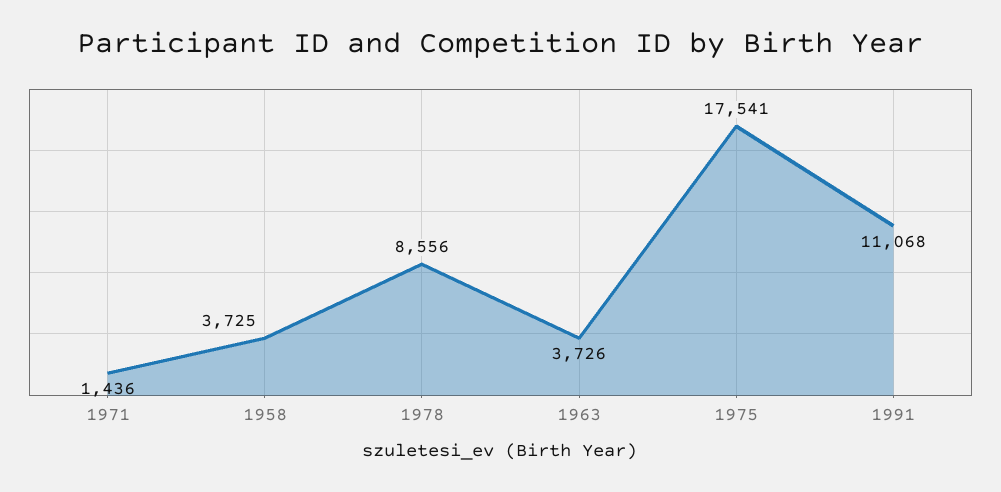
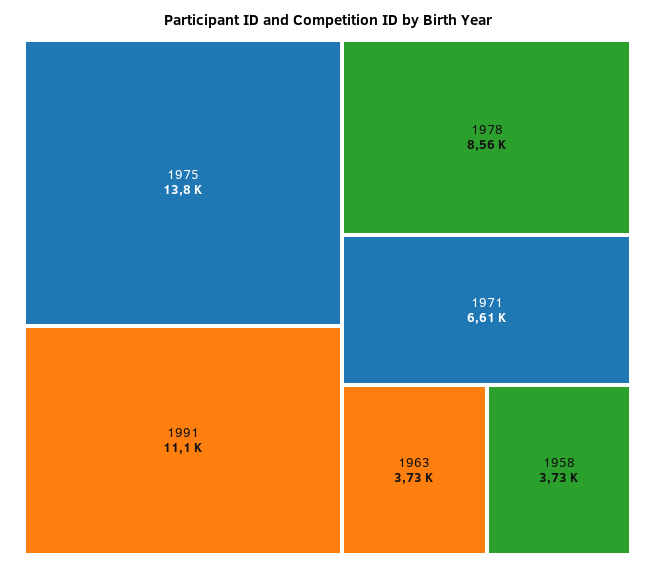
1971: 1436 -> 6610
1975: 17541 -> 13800

